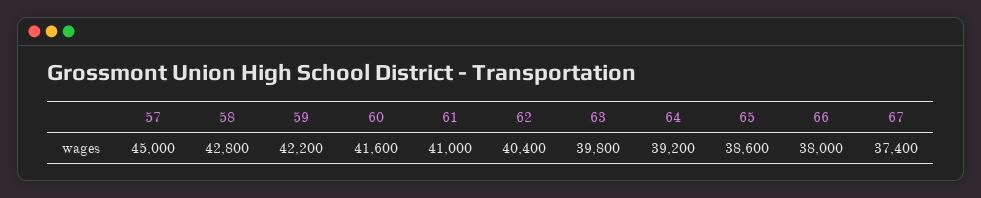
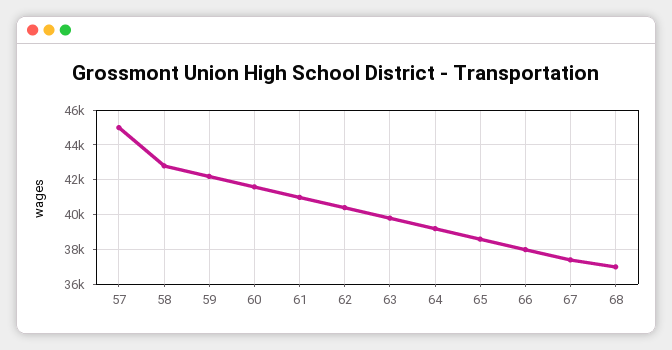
68: none -> 37000

